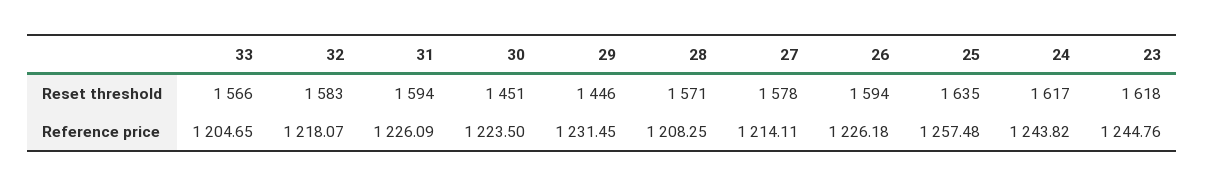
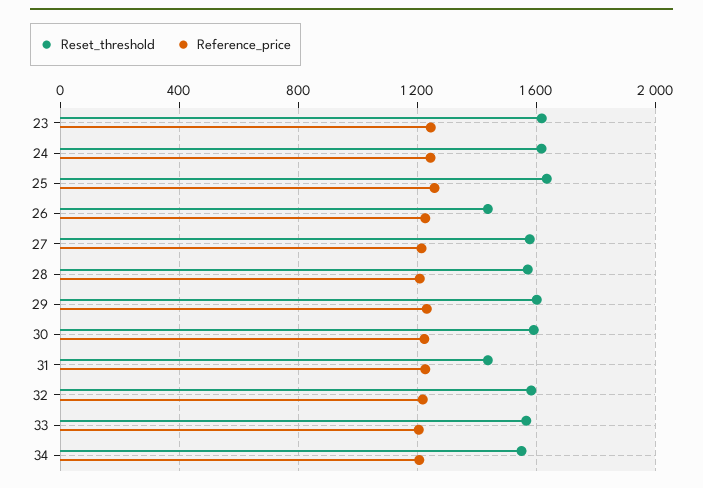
Reset threshold, 31: 1594 -> 1450
Reset threshold, 30: 1451 -> 1600
Reset threshold, 29: 1446 -> 1600
Reset threshold, 26: 1594 -> 1450
Reset threshold, 34: none -> 1550
Reference price, 34: none -> 1200

